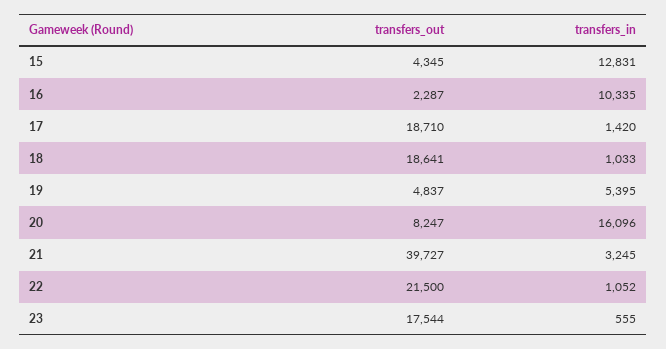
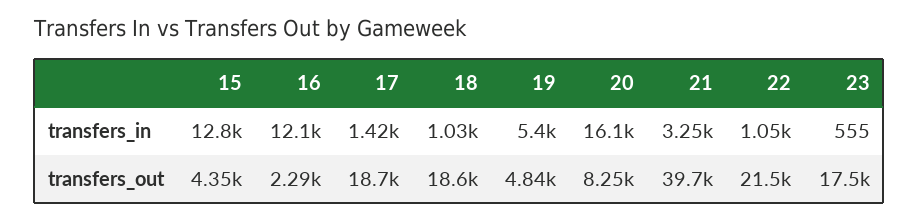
transfers_in, 16: 10335 -> 12100

